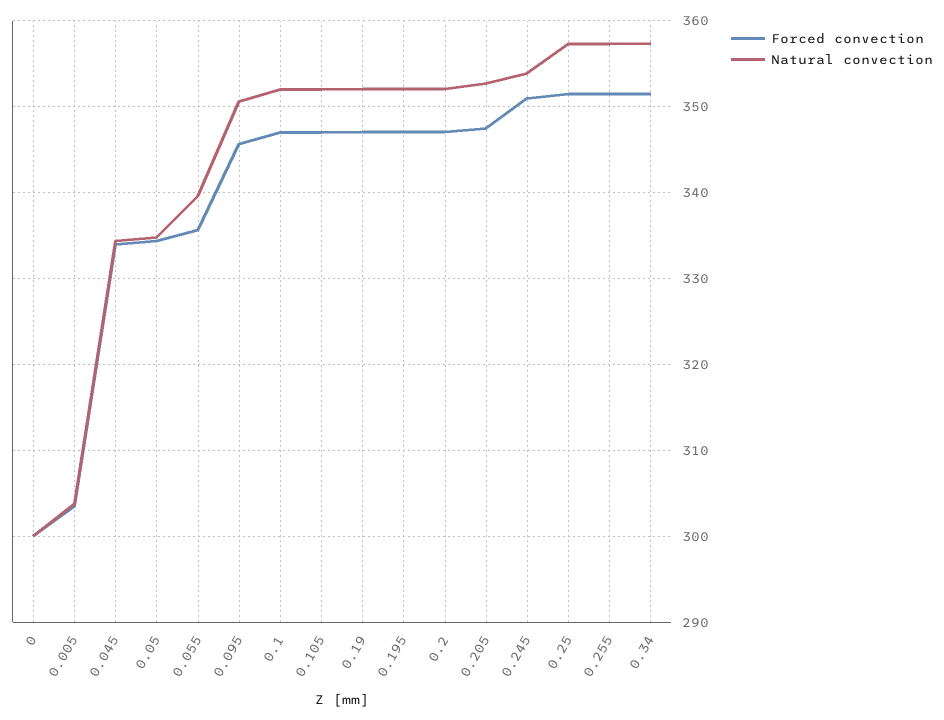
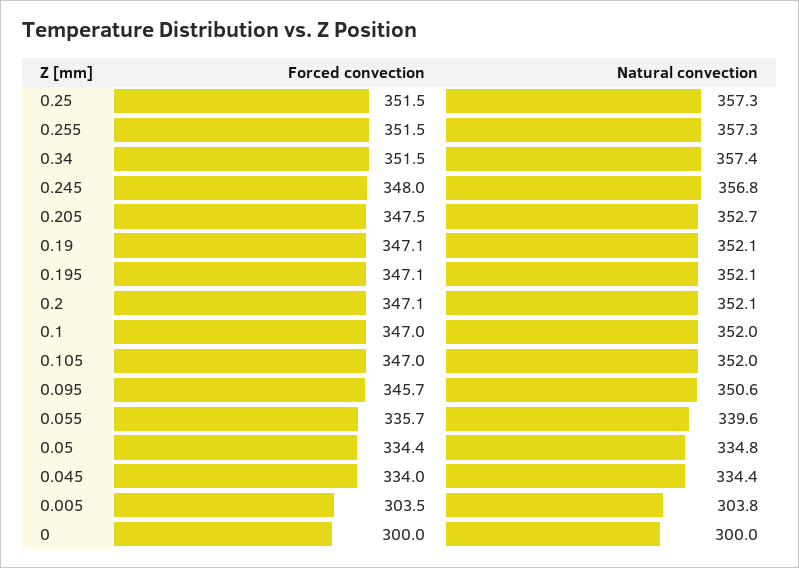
Forced convection, 0.245: 351 -> 348
Natural convection, 0.245: 354 -> 356.8

